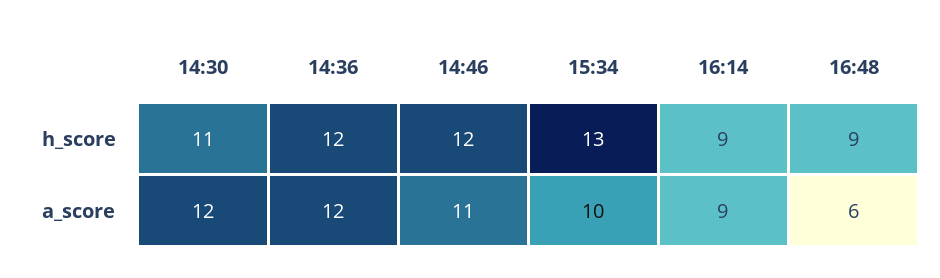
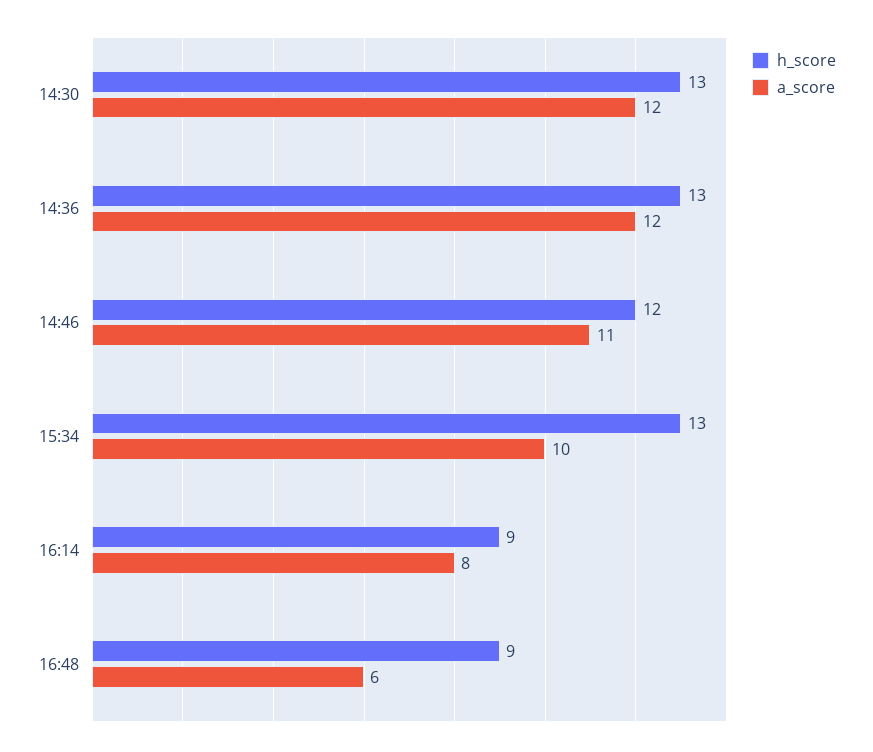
h_score, 14:30: 11 -> 13
h_score, 14:36: 12 -> 13
a_score, 16:14: 9 -> 8

